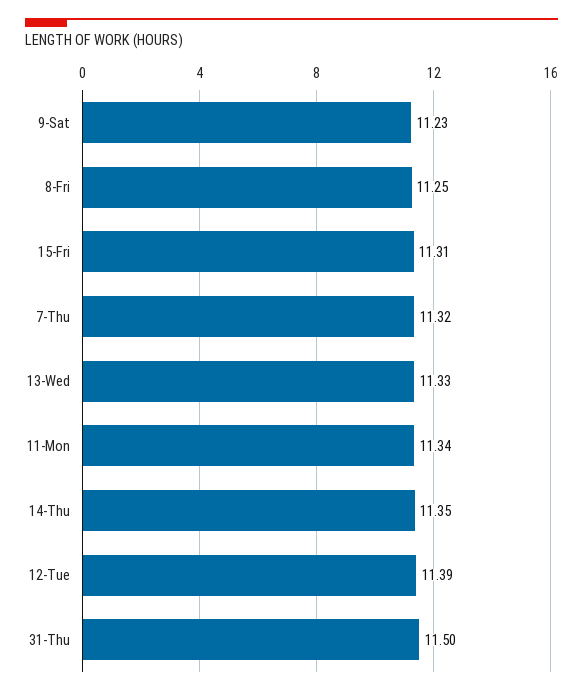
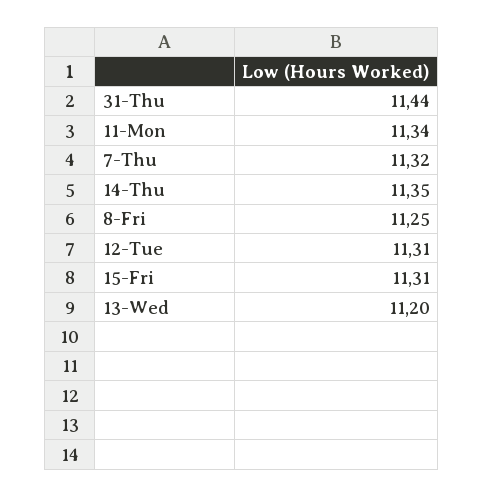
9-Sat: 11.23 -> none
13-Wed: 11.33 -> 11.2
12-Tue: 11.39 -> 11.31
31-Thu: 11.5 -> 11.44

